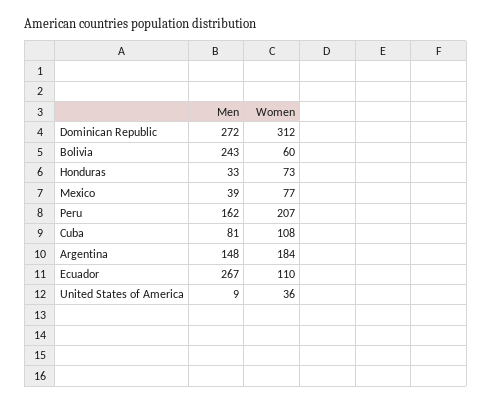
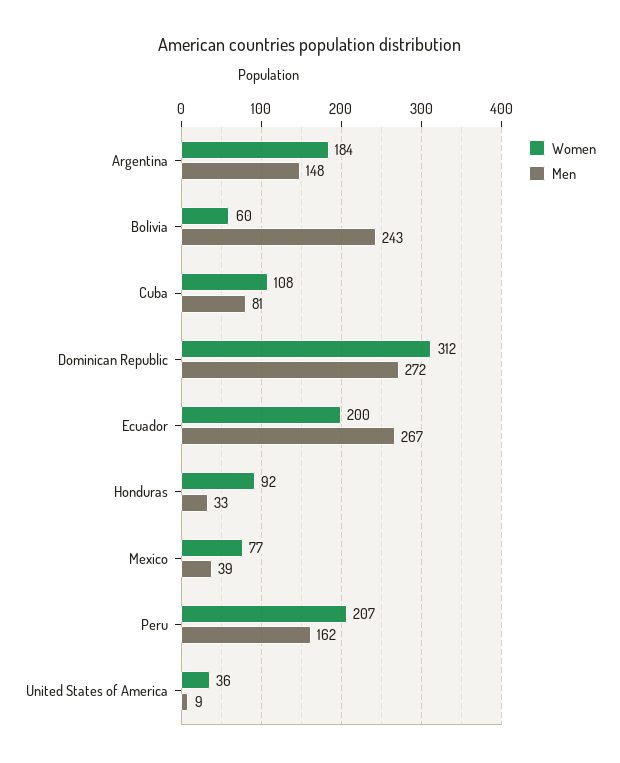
Women, Honduras: 73 -> 92
Women, Ecuador: 110 -> 200

